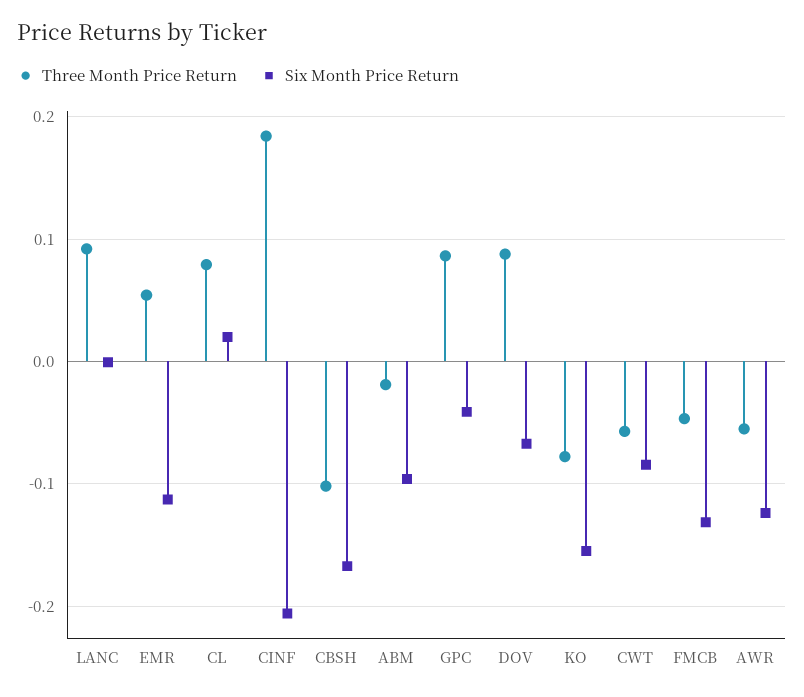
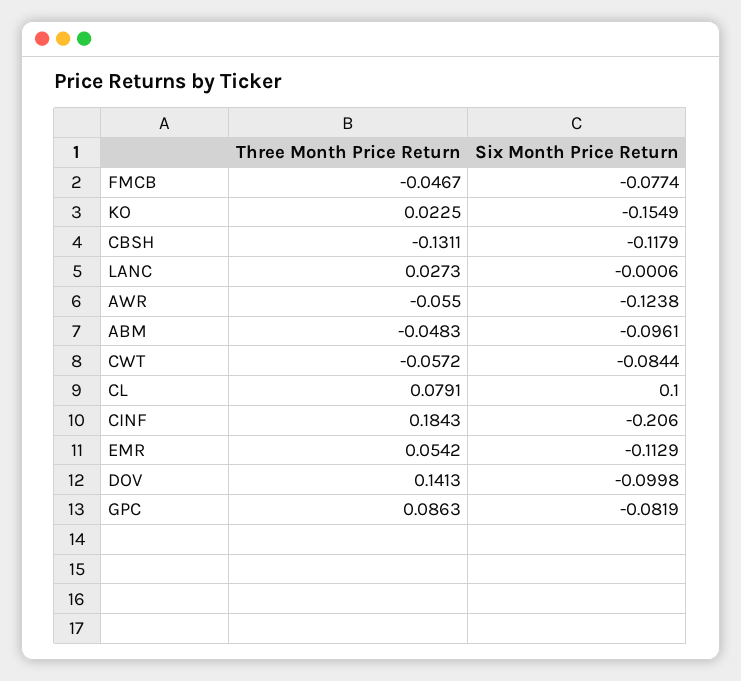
Three Month Price Return, LANC: 0.09 -> 0.0273
Six Month Price Return, CL: 0.02 -> 0.1
Three Month Price Return, CBSH: -0.1 -> -0.1311
Six Month Price Return, CBSH: -0.17 -> -0.1179
Three Month Price Return, ABM: -0.02 -> -0.0483
Six Month Price Return, GPC: -0.04 -> -0.0819
Three Month Price Return, DOV: 0.09 -> 0.1413
Six Month Price Return, DOV: -0.07 -> -0.0998
Three Month Price Return, KO: -0.08 -> 0.0225
Six Month Price Return, FMCB: -0.13 -> -0.0774

